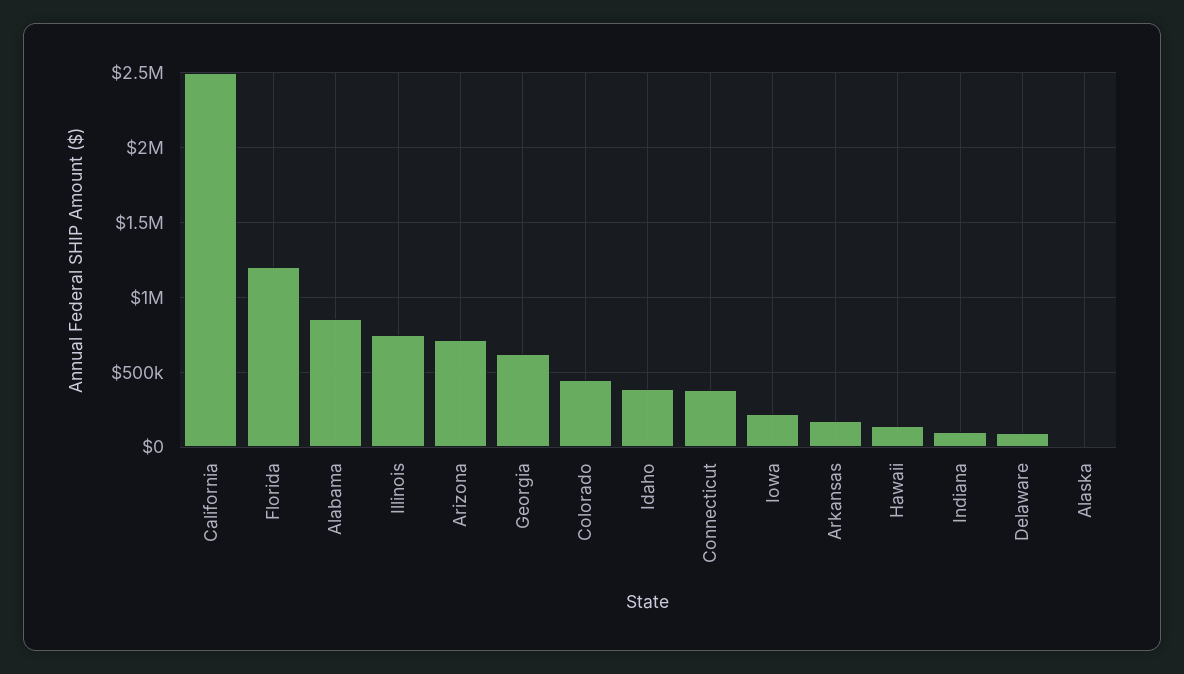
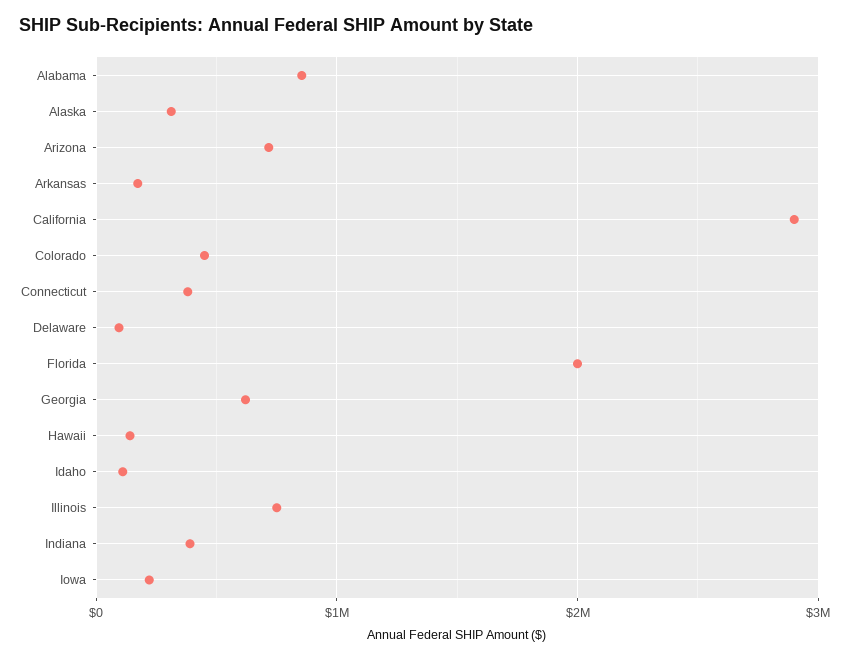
California: 2500000 -> 2900000
Florida: 1200000 -> 2000000
Idaho: 400000 -> 100000
Indiana: 100000 -> 400000
Alaska: 0 -> 300000

